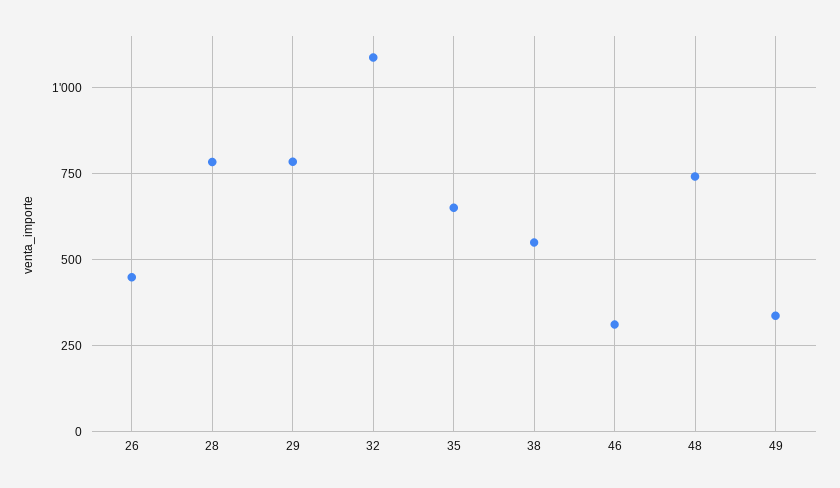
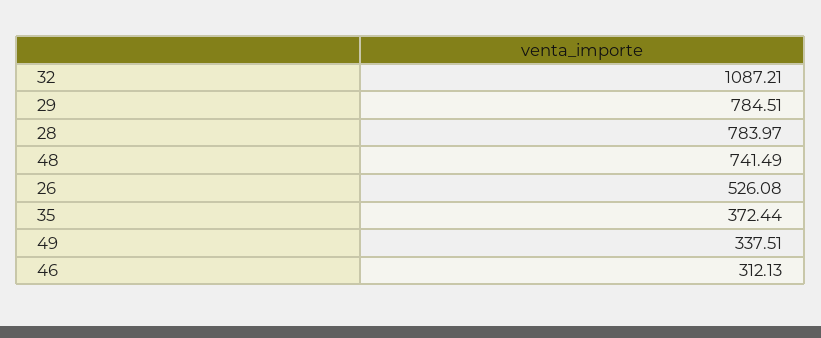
26: 450 -> 526.08
35: 650 -> 372.44
38: 550 -> none

